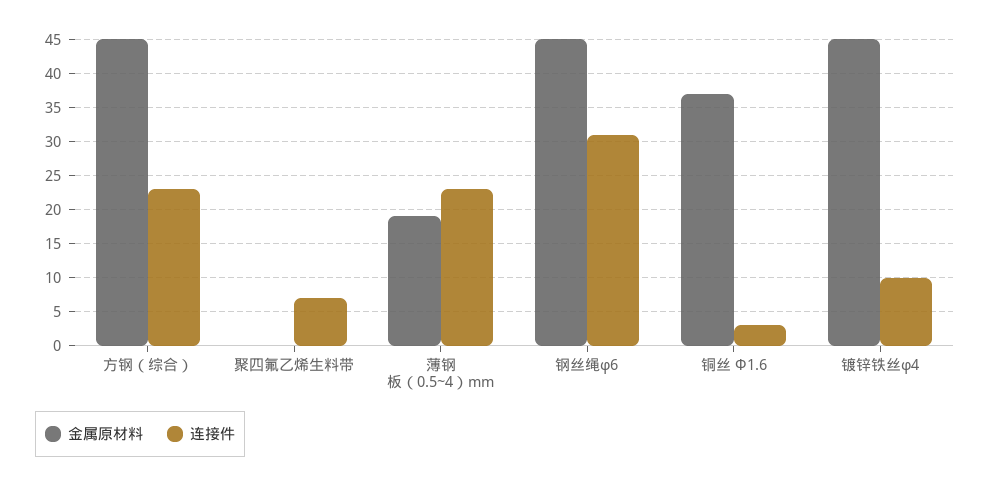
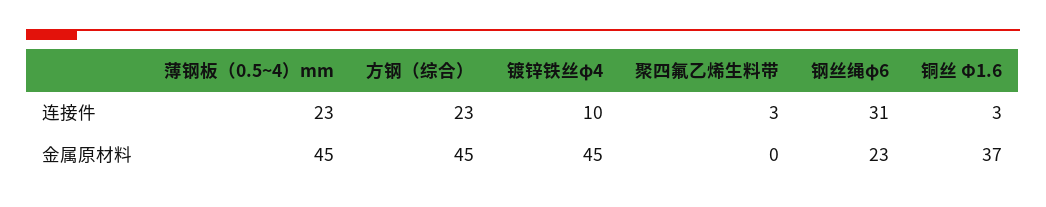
连接件, 聚四氟乙烯生料带: 7 -> 3
金属原材料, 薄钢板（0.5~4）mm: 19 -> 45
金属原材料, 钢丝绳φ6: 45 -> 23

